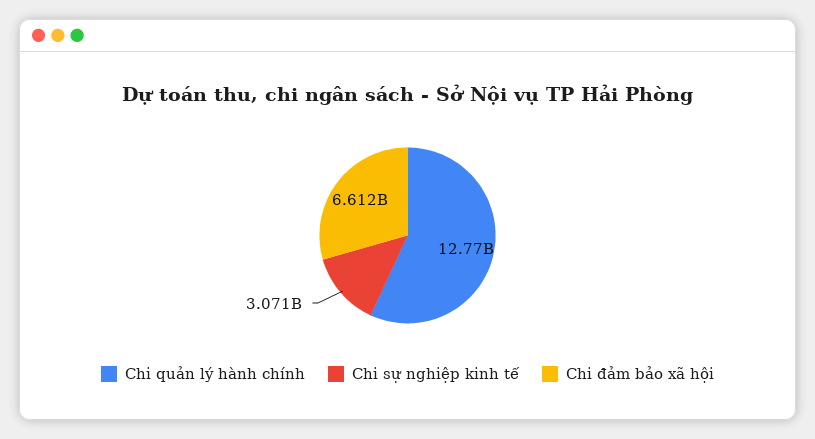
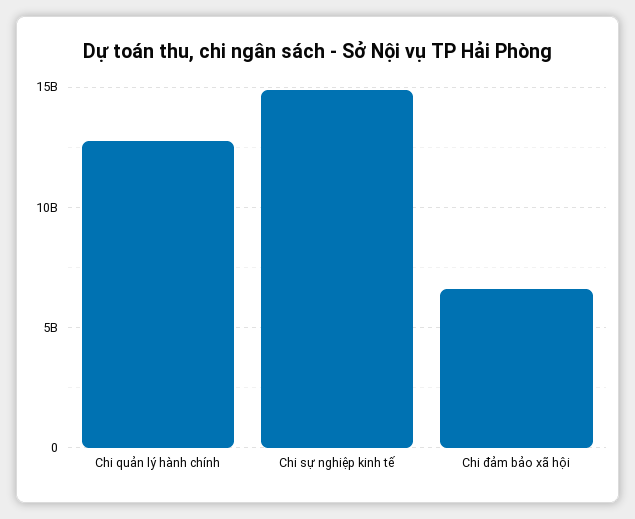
Chi sự nghiệp kinh tế: 3071000000 -> 15000000000

